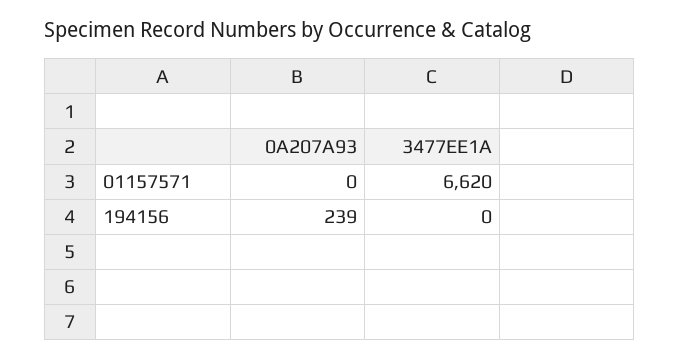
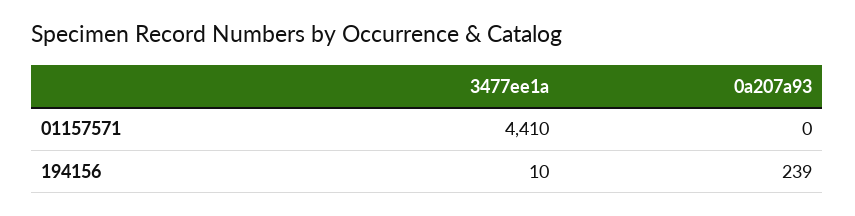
3477EE1A, 01157571: 6620 -> 4410
3477EE1A, 194156: 0 -> 10

